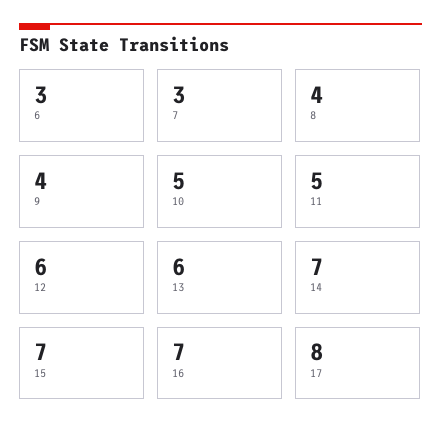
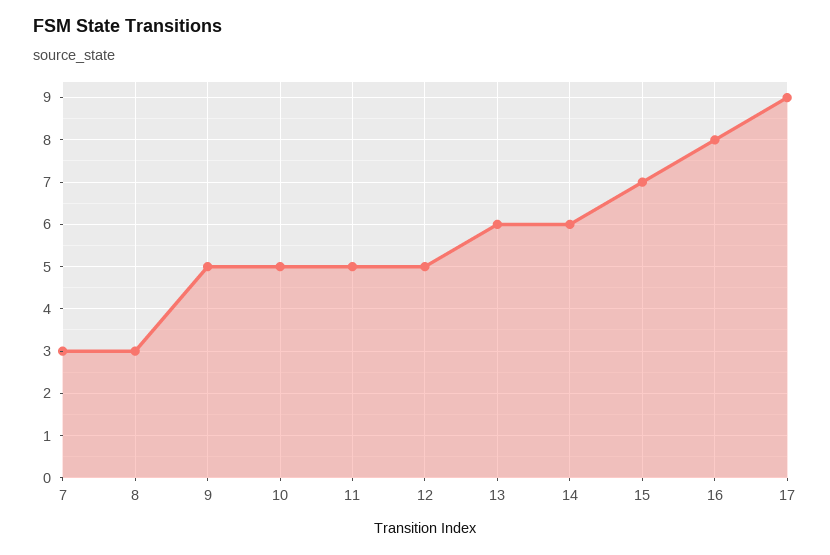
6: 3 -> none
8: 4 -> 3
9: 4 -> 5
12: 6 -> 5
14: 7 -> 6
16: 7 -> 8
17: 8 -> 9

